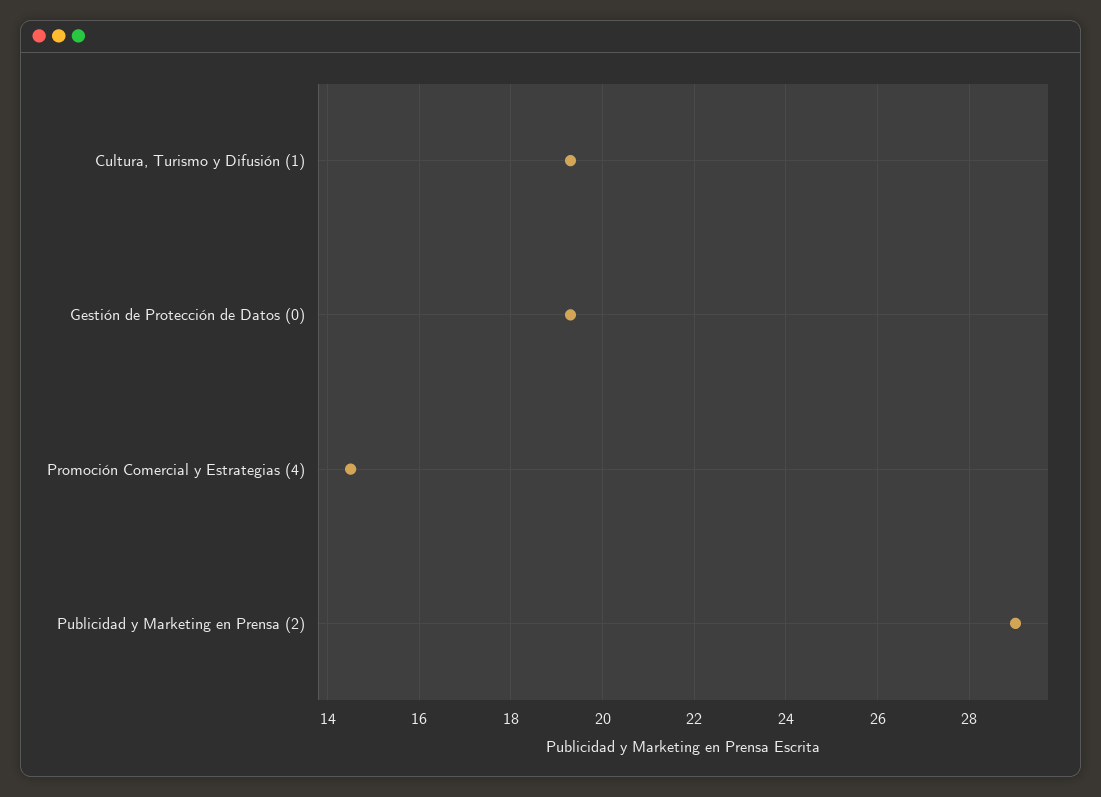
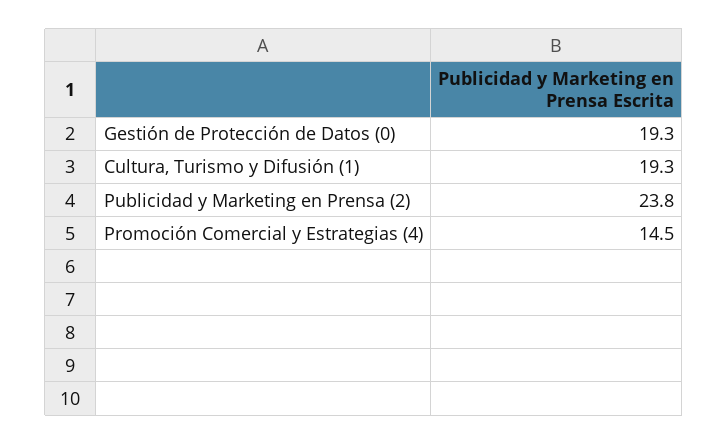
Publicidad y Marketing en Prensa (2): 29 -> 23.8

